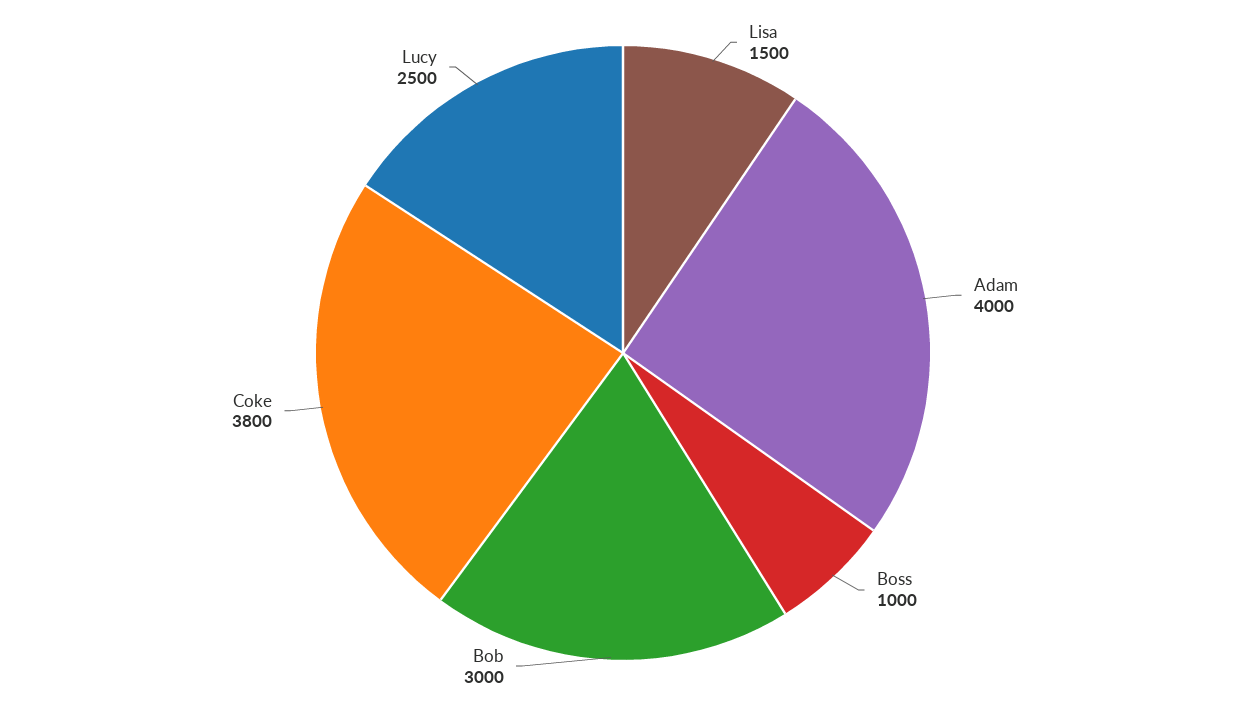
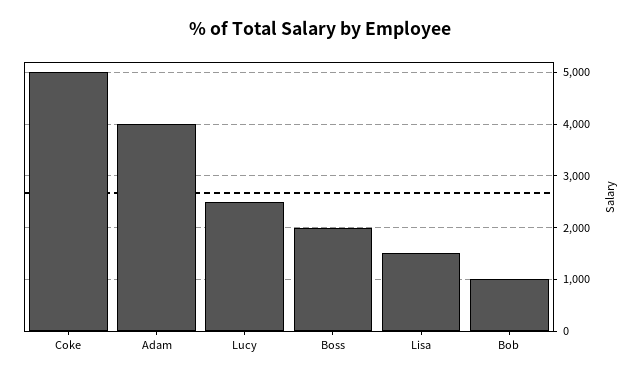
Boss: 1000 -> 2000
Bob: 3000 -> 1000
Coke: 3800 -> 5000

